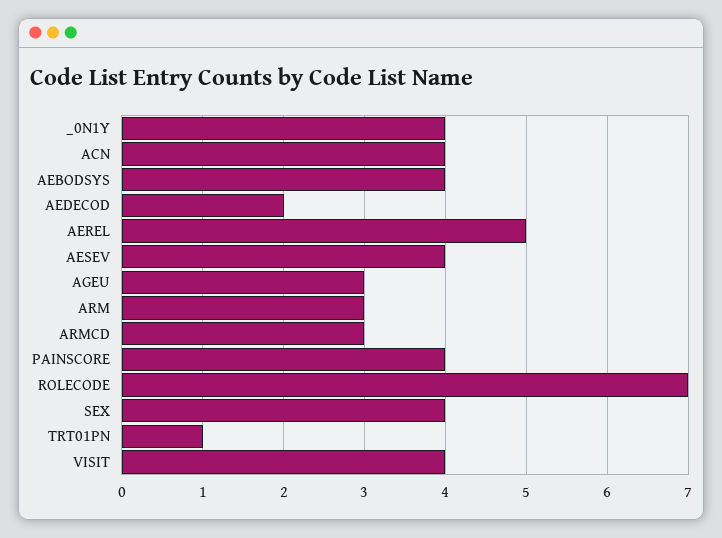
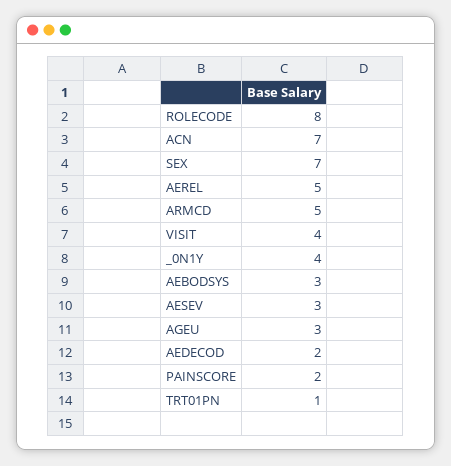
ACN: 4 -> 7
AEBODSYS: 4 -> 3
AESEV: 4 -> 3
ARM: 3 -> none
ARMCD: 3 -> 5
PAINSCORE: 4 -> 2
ROLECODE: 7 -> 8
SEX: 4 -> 7

